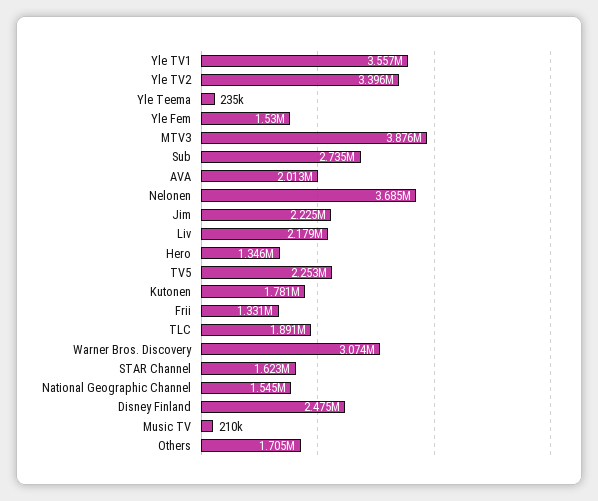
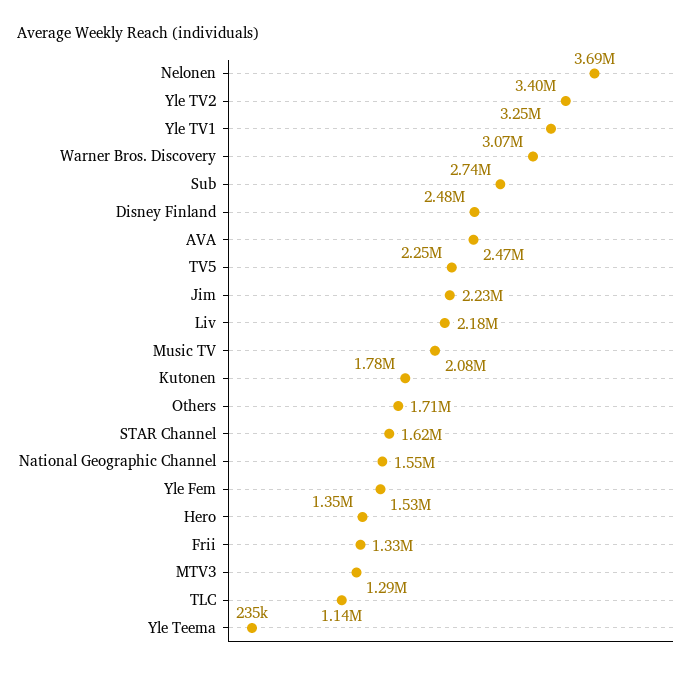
Yle TV1: 3557000 -> 3250000
MTV3: 3876000 -> 1290000
AVA: 2013000 -> 2470000
TLC: 1891000 -> 1140000
Music TV: 210000 -> 2080000

